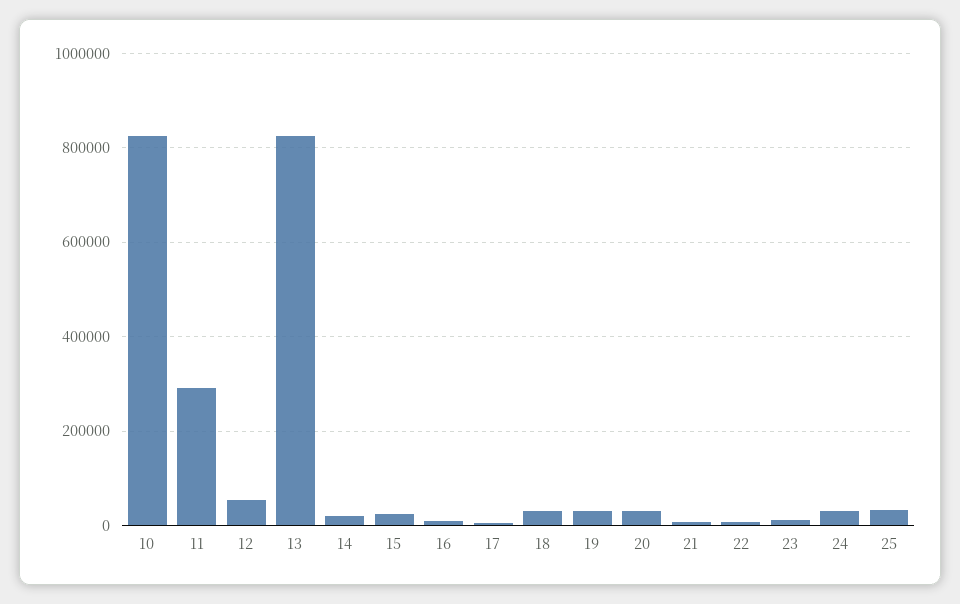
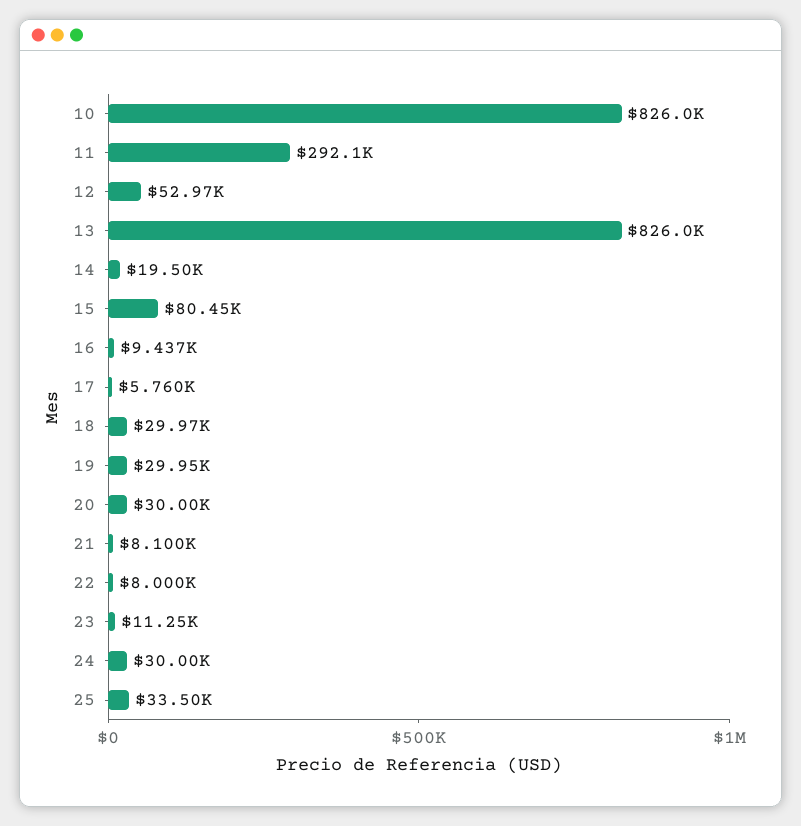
15: 20000 -> 80450

